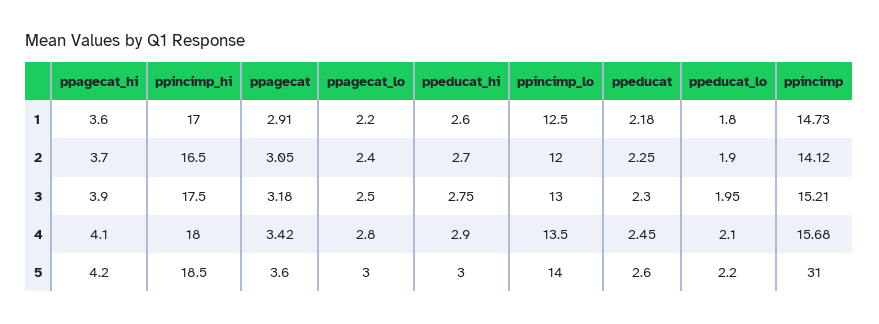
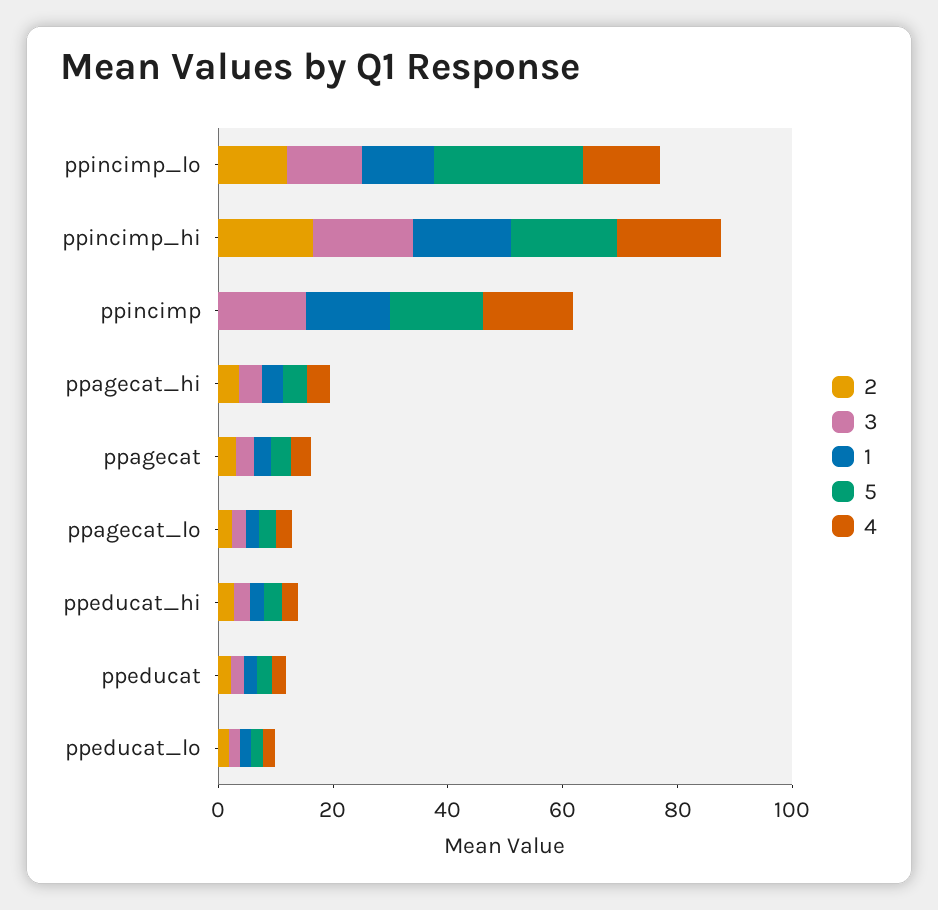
2, ppincimp: 14.12 -> 0
5, ppincimp_lo: 14 -> 25
5, ppincimp: 31 -> 15

